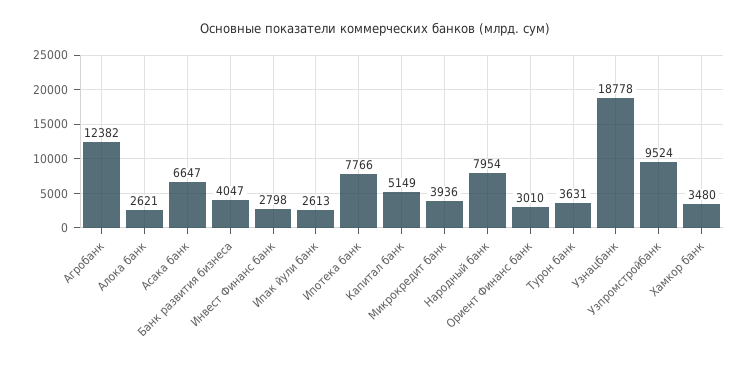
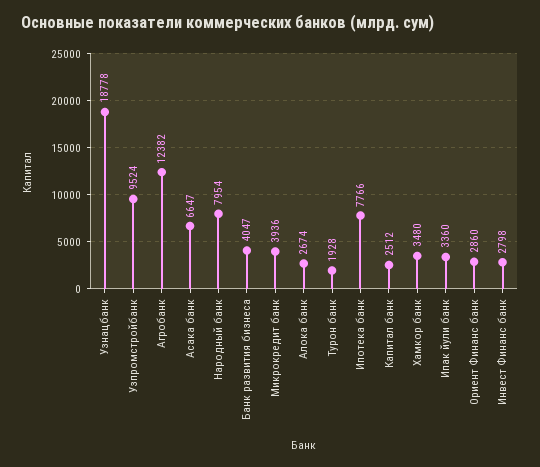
Алока банк: 2621 -> 2674
Ипак йули банк: 2613 -> 3360
Капитал банк: 5149 -> 2512
Ориент Финанс банк: 3010 -> 2860
Турон банк: 3631 -> 1928

